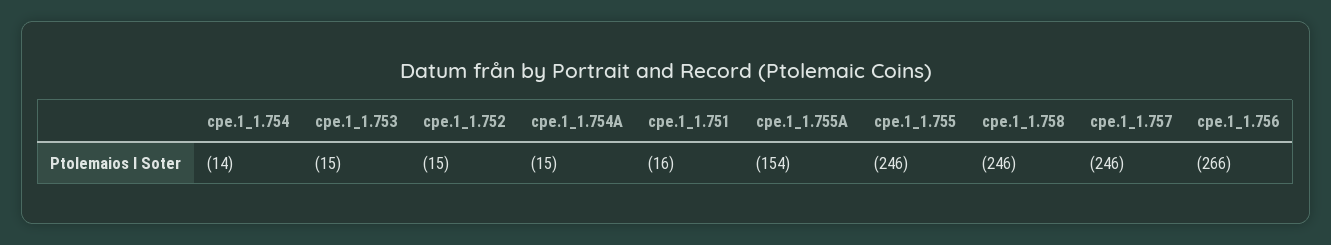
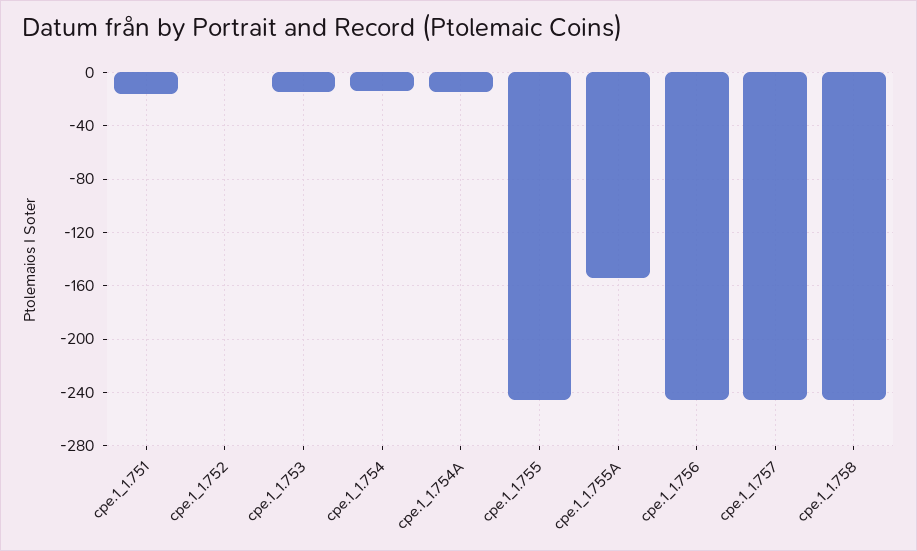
cpe.1_1.752: -15 -> 0
cpe.1_1.756: -266 -> -245

